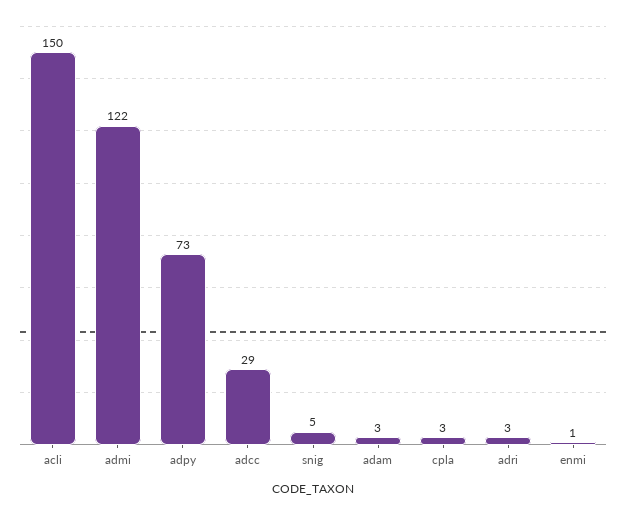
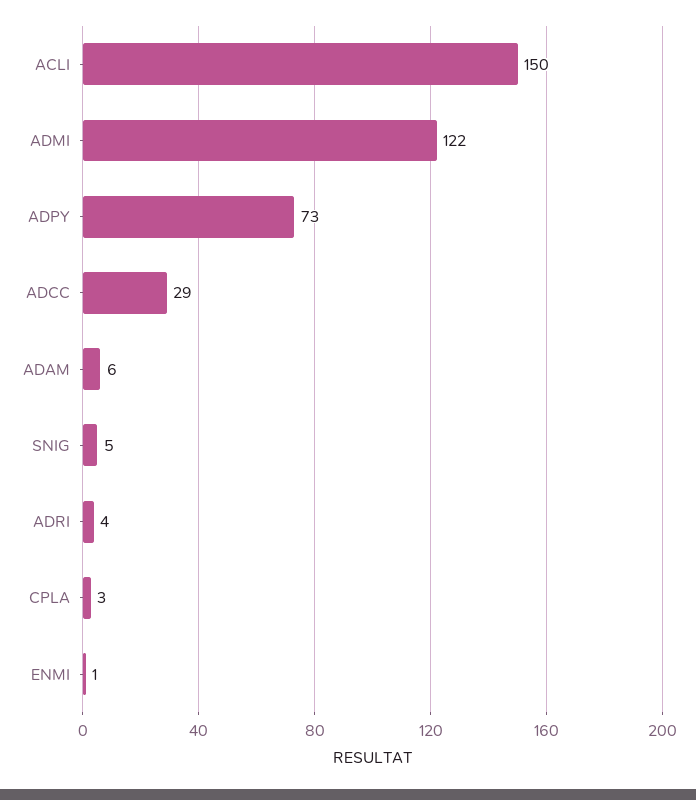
adam: 3 -> 6
adri: 3 -> 4

